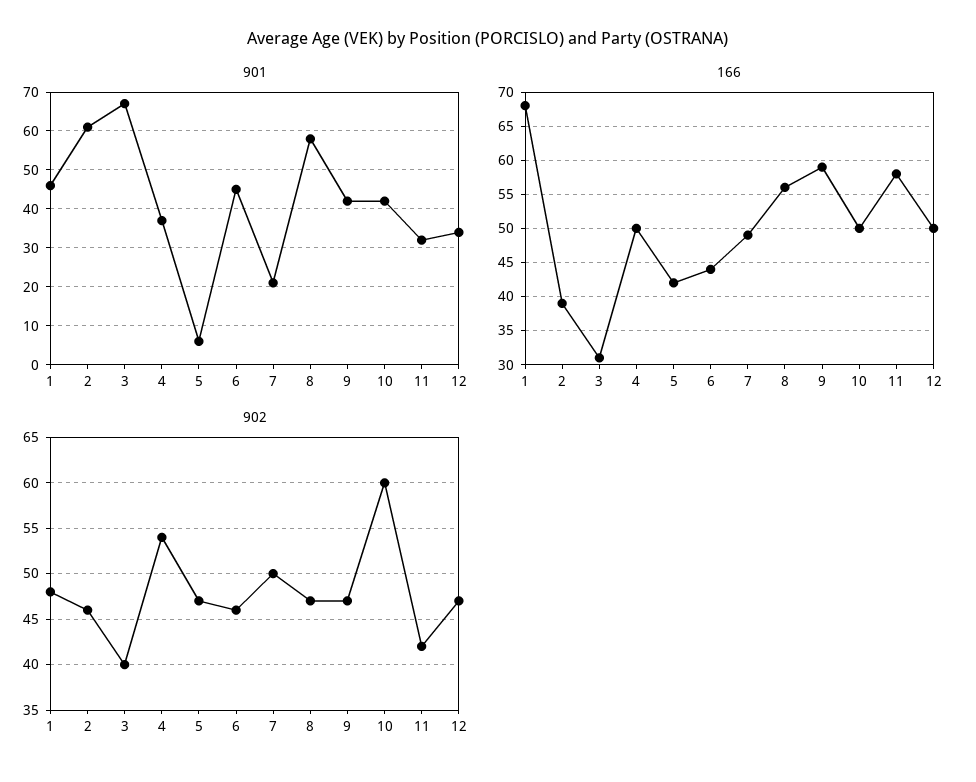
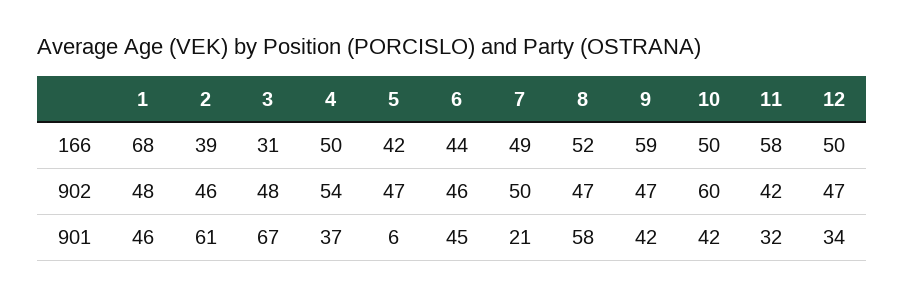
166, 8: 56 -> 52
902, 3: 40 -> 48

